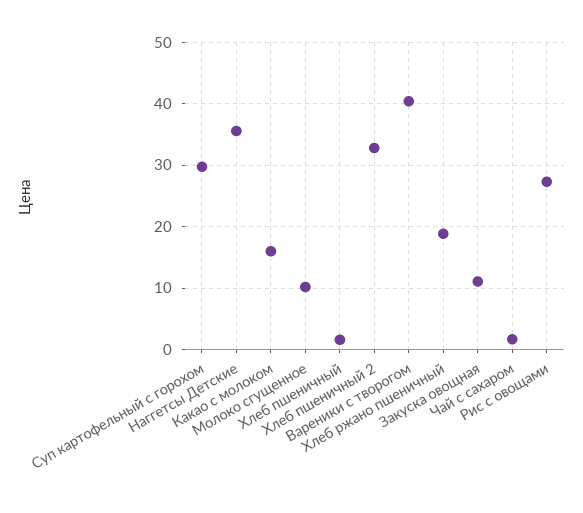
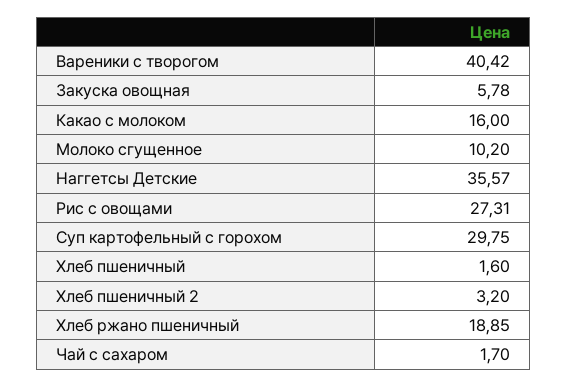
Хлеб пшеничный 2: 33 -> 3.2
Закуска овощная: 11 -> 5.78

